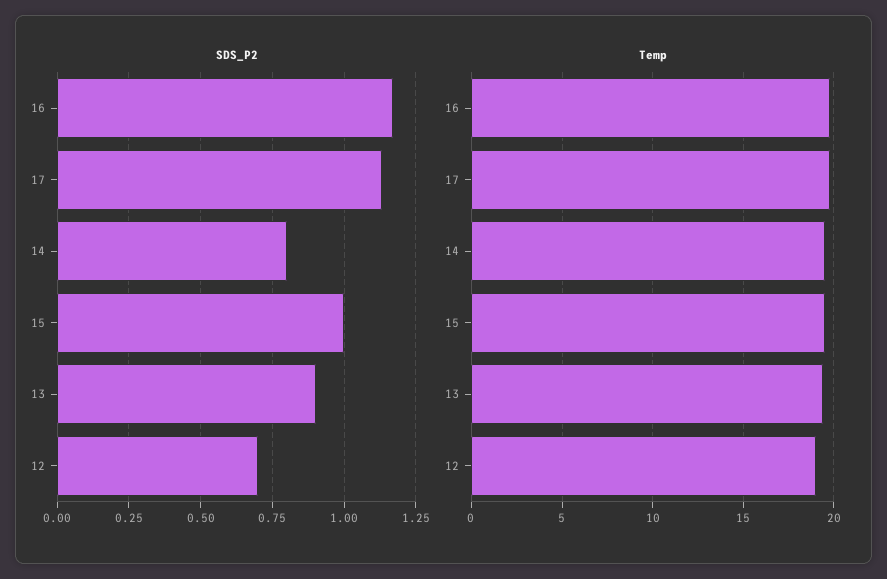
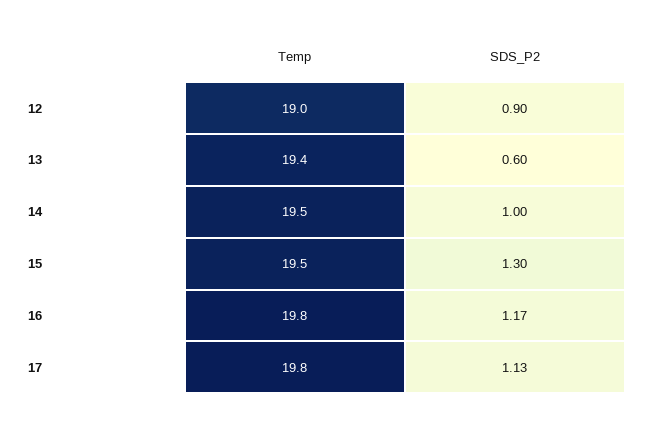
SDS_P2, 14: 0.8 -> 1
SDS_P2, 15: 1 -> 1.3
SDS_P2, 13: 0.9 -> 0.6
SDS_P2, 12: 0.7 -> 0.9

